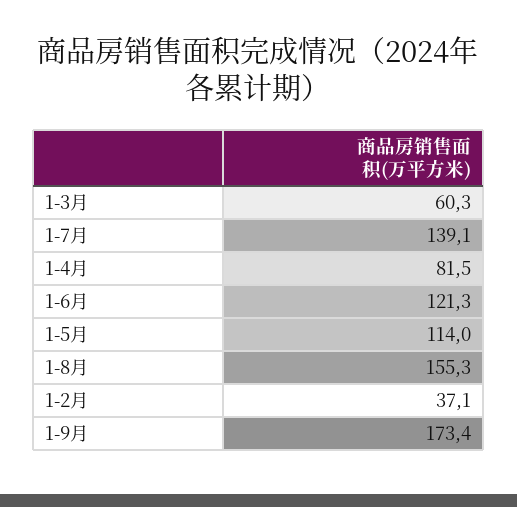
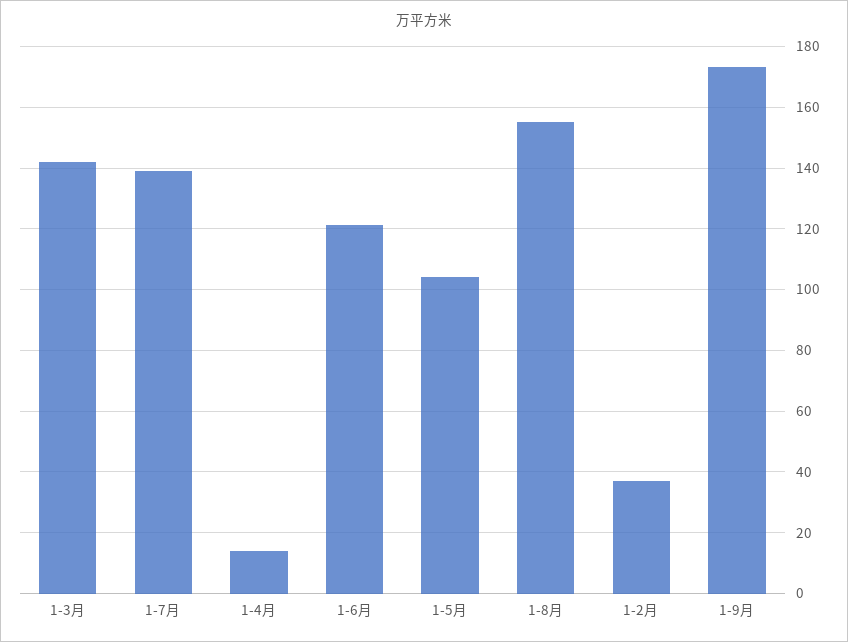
1-3月: 60.3 -> 142
1-4月: 81.5 -> 14
1-5月: 114 -> 104

